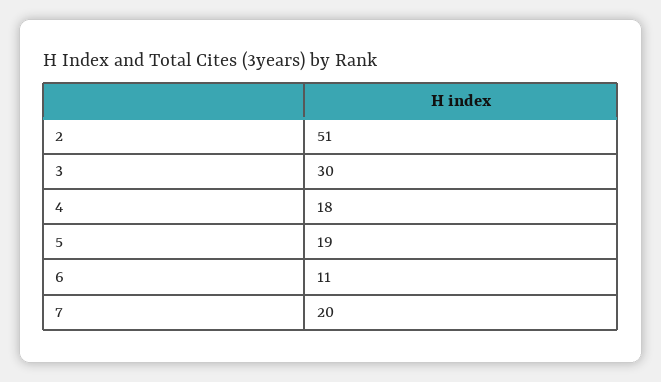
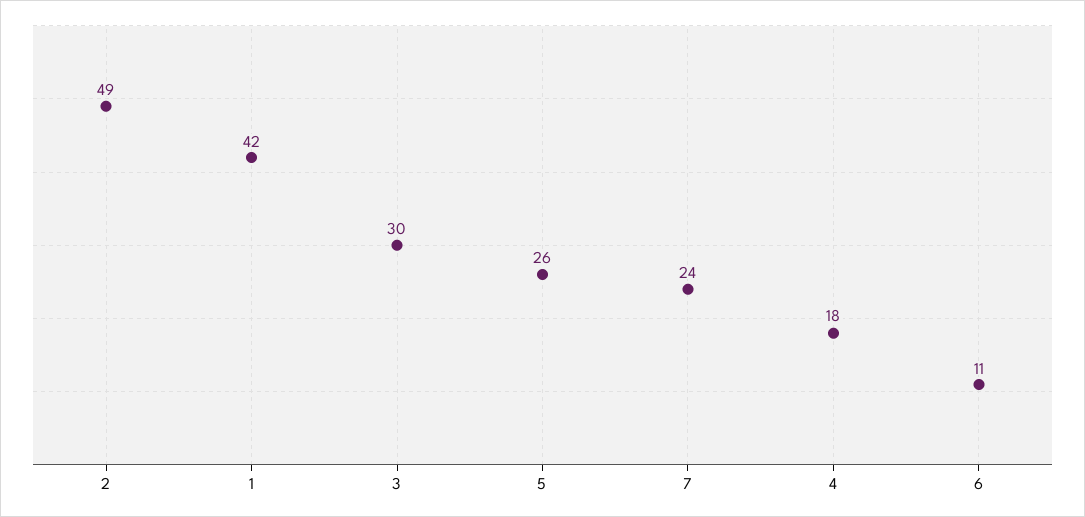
2: 51 -> 49
5: 19 -> 26
7: 20 -> 24
1: none -> 42

